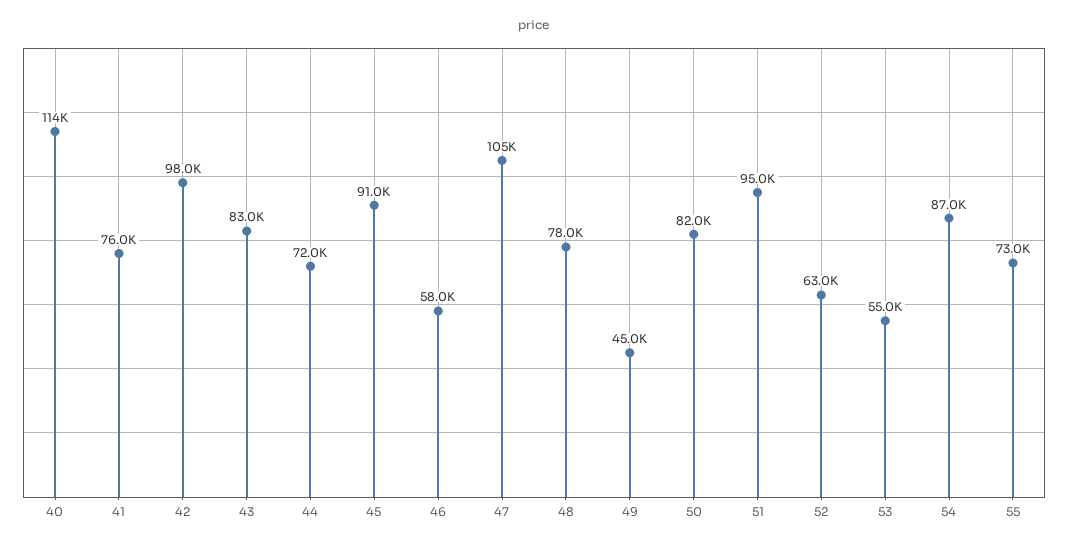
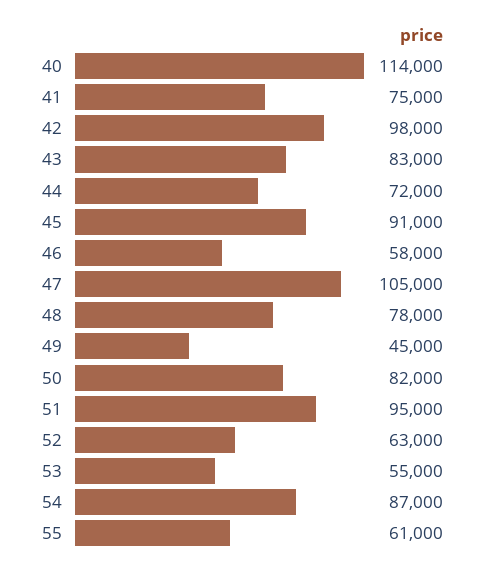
41: 76000 -> 75000
55: 73000 -> 61000

